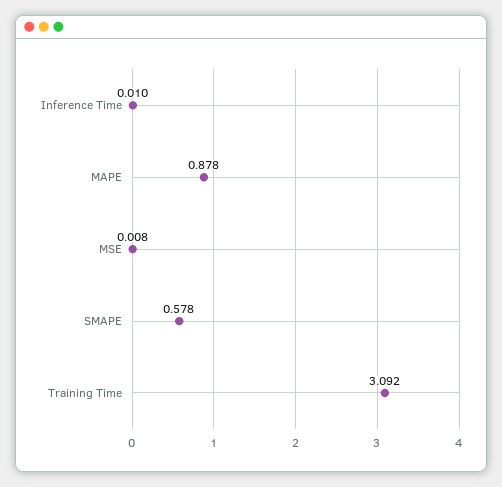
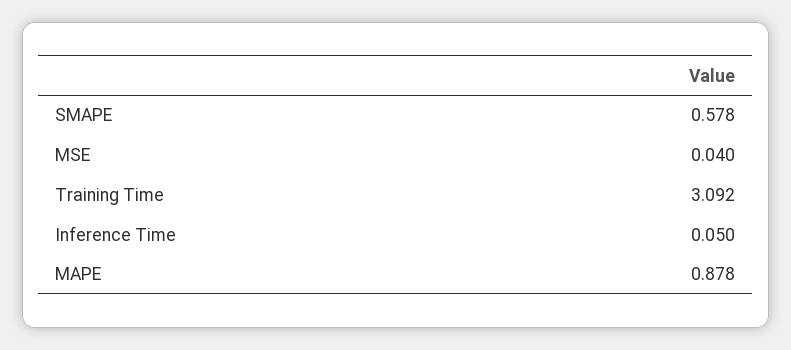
Inference Time: 0.01 -> 0.05
MSE: 0.008 -> 0.04

